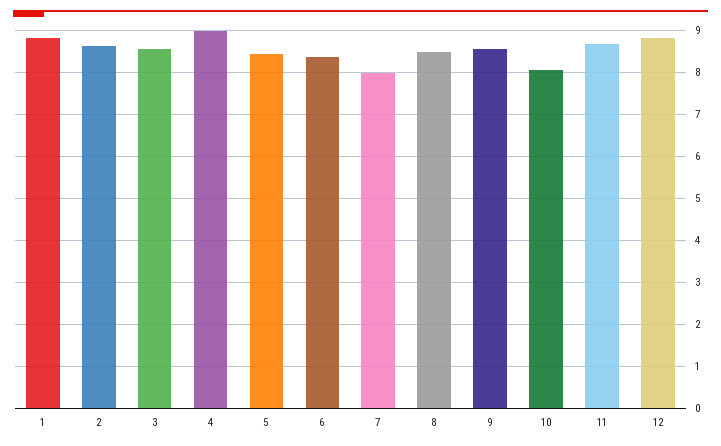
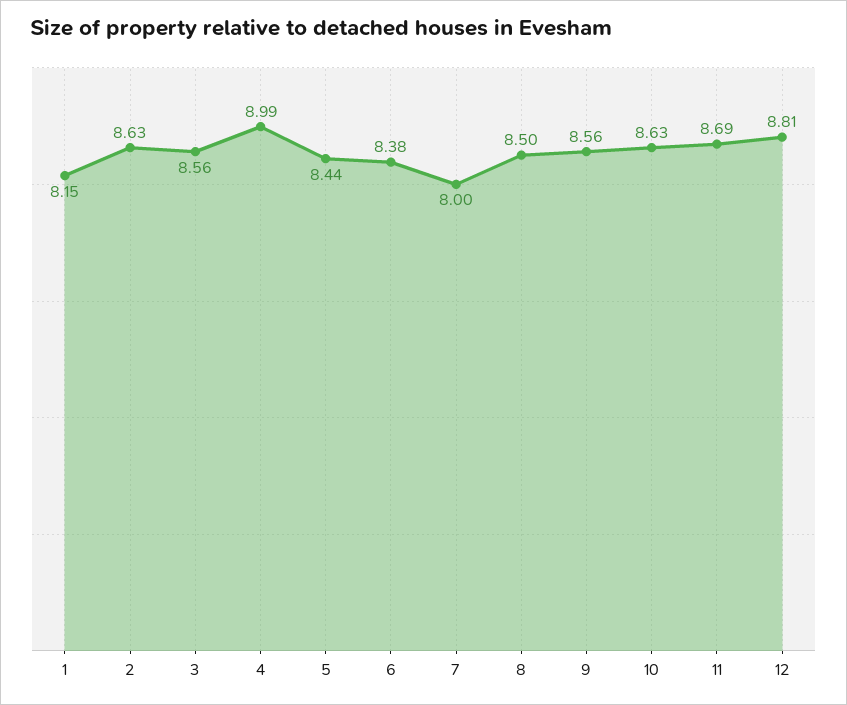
1: 8.8 -> 8.15
10: 8 -> 8.63

